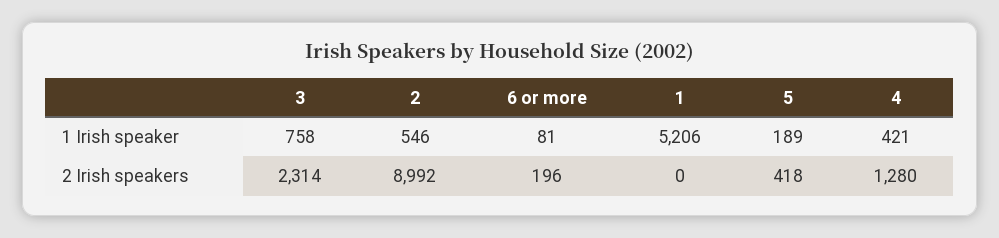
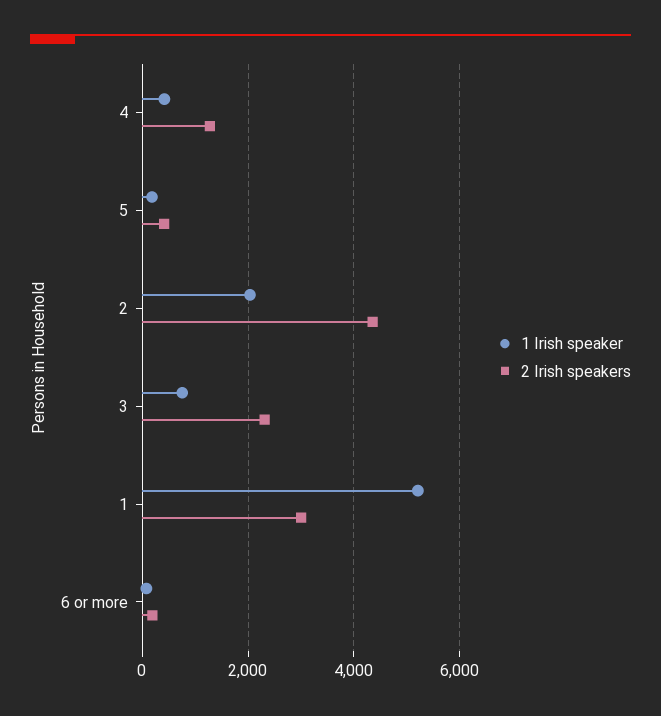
1 Irish speaker, 2: 546 -> 2000
2 Irish speakers, 2: 8992 -> 4400
2 Irish speakers, 1: 0 -> 3000

